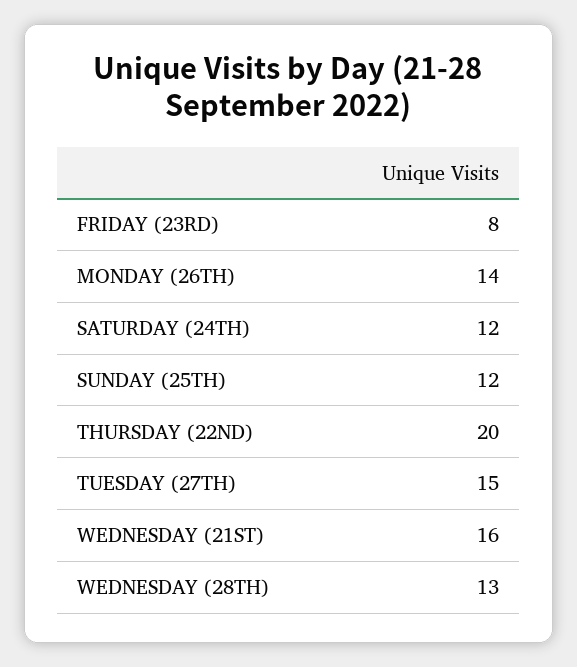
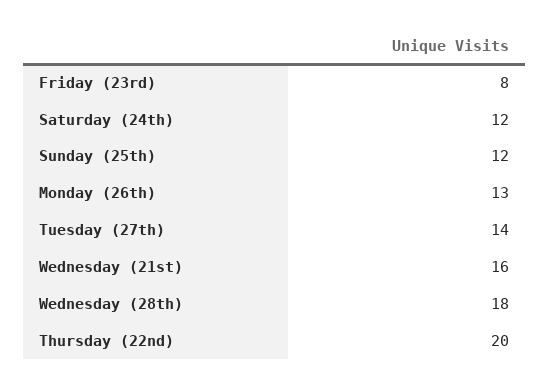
MONDAY (26TH): 14 -> 13
TUESDAY (27TH): 15 -> 14
WEDNESDAY (28TH): 13 -> 18

